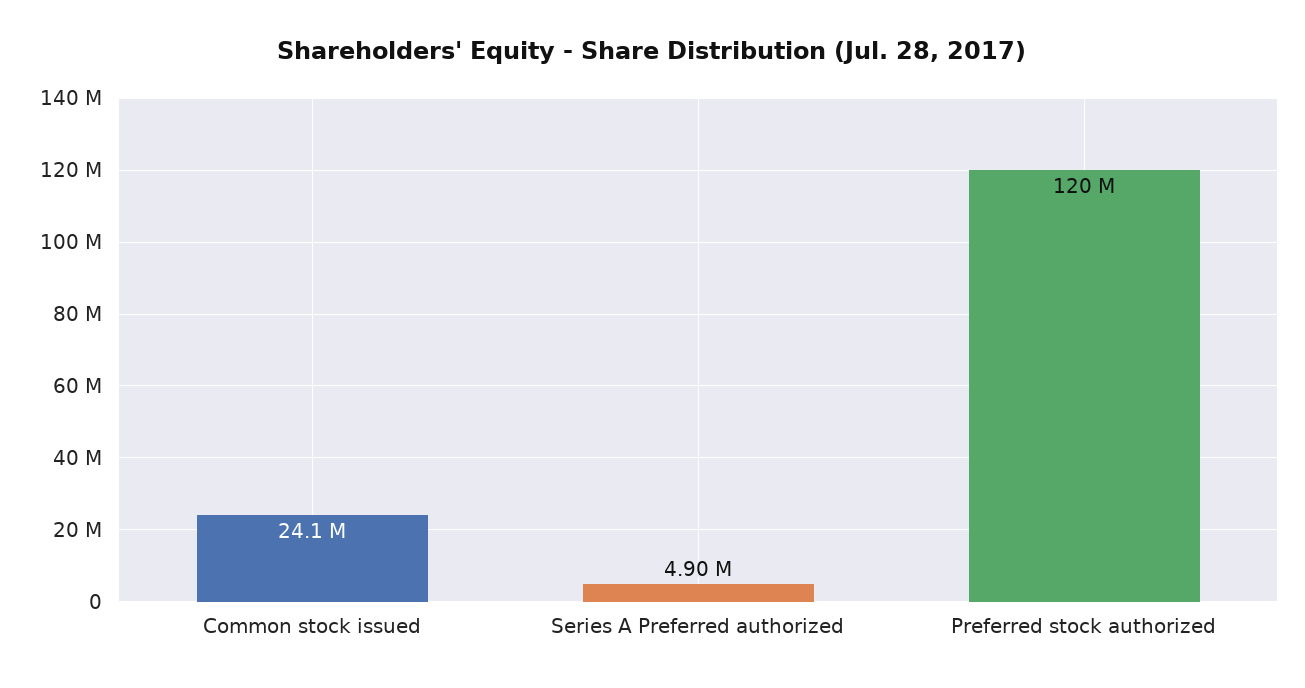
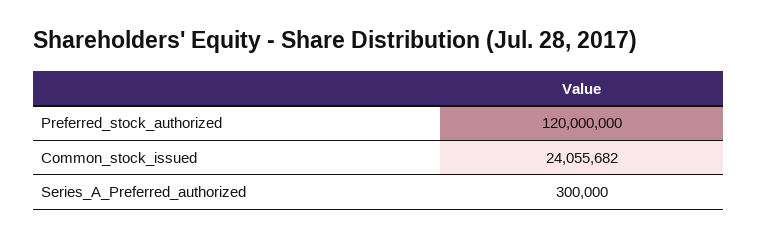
Series A Preferred authorized: 4900000 -> 300000

